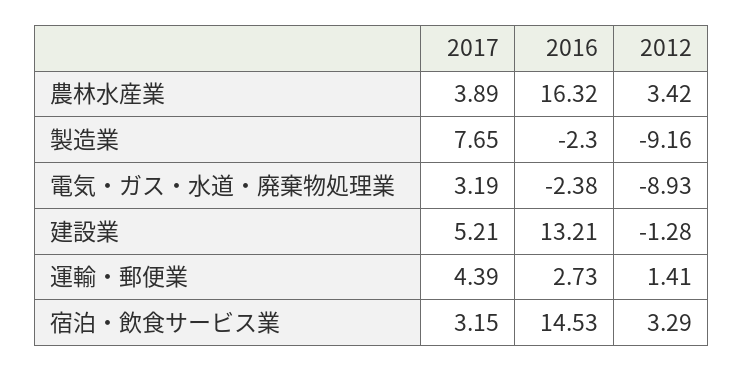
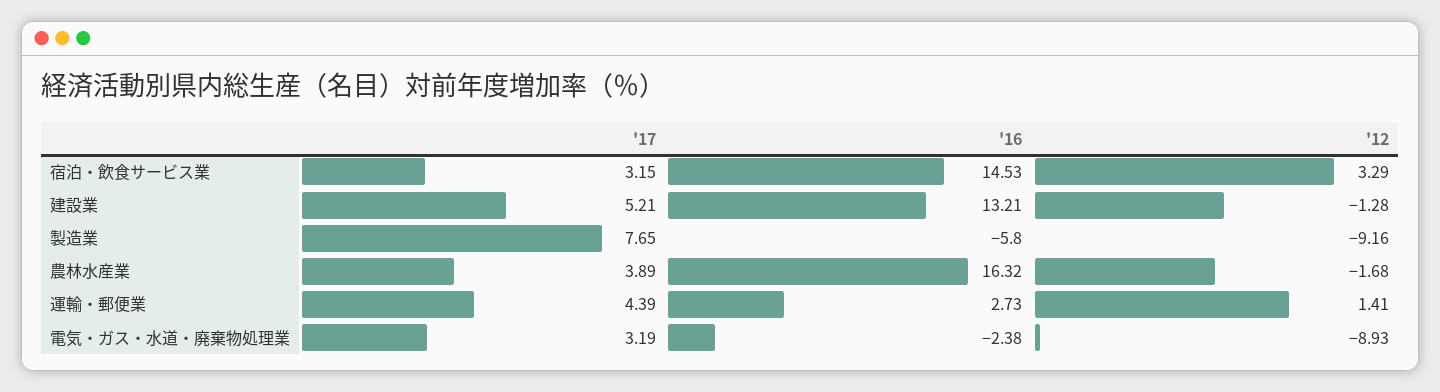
2012, 農林水産業: 3.42 -> -1.68
2016, 製造業: -2.3 -> -5.8

